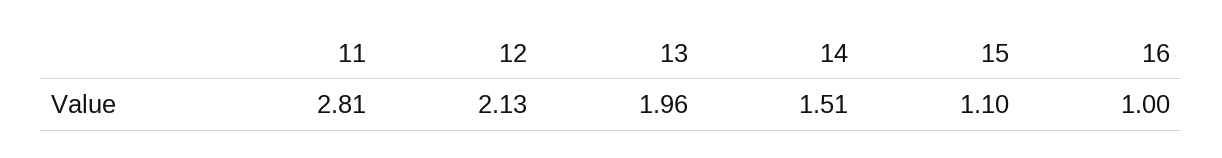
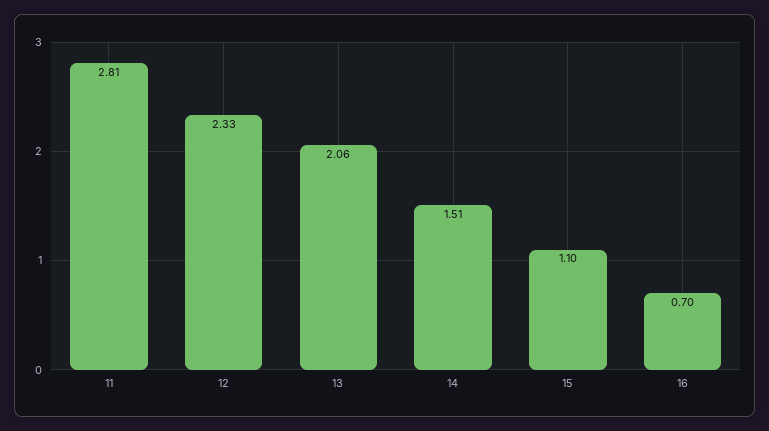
12: 2.13 -> 2.33
13: 1.96 -> 2.06
16: 1 -> 0.7

